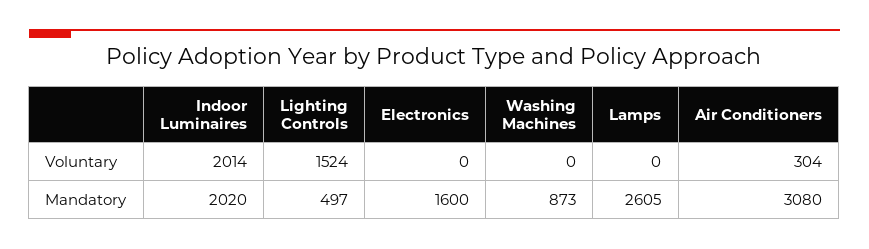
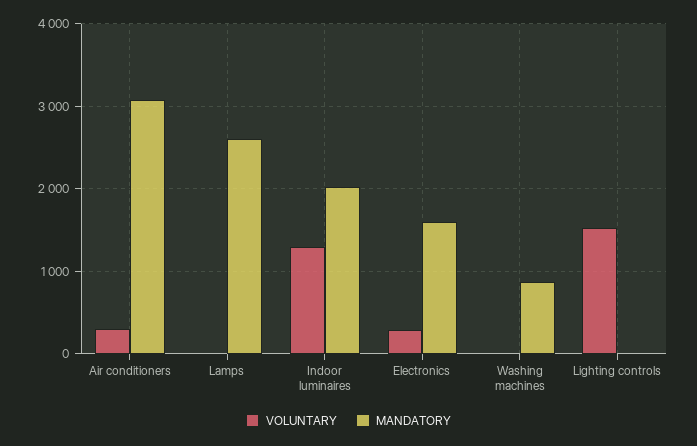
Voluntary, Indoor Luminaires: 2014 -> 1300
Voluntary, Electronics: 0 -> 300
Mandatory, Lighting Controls: 497 -> 0

